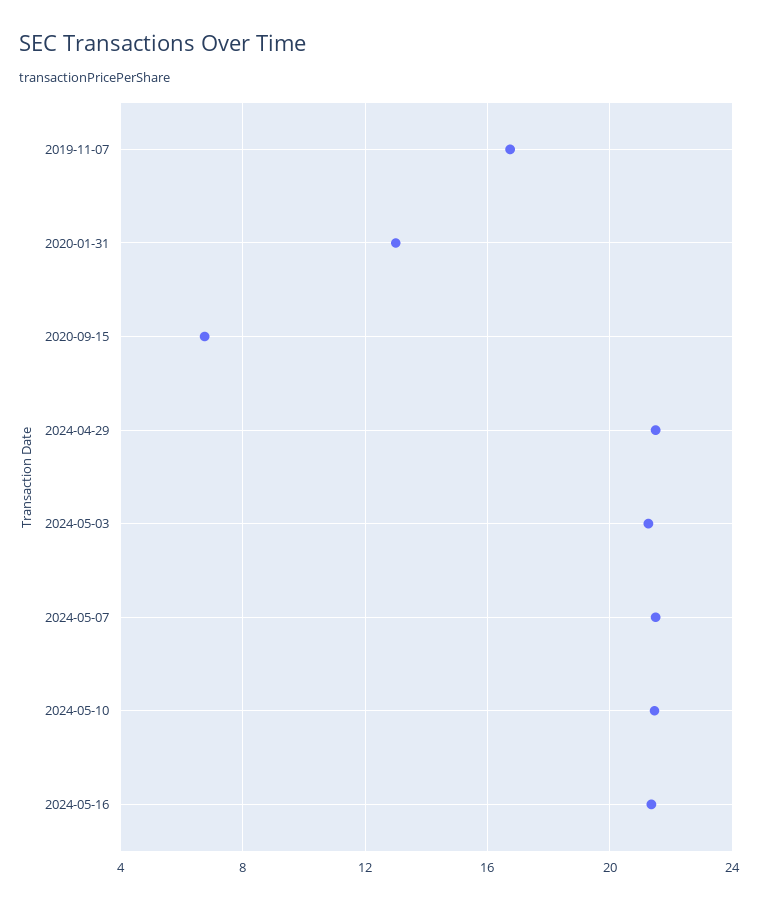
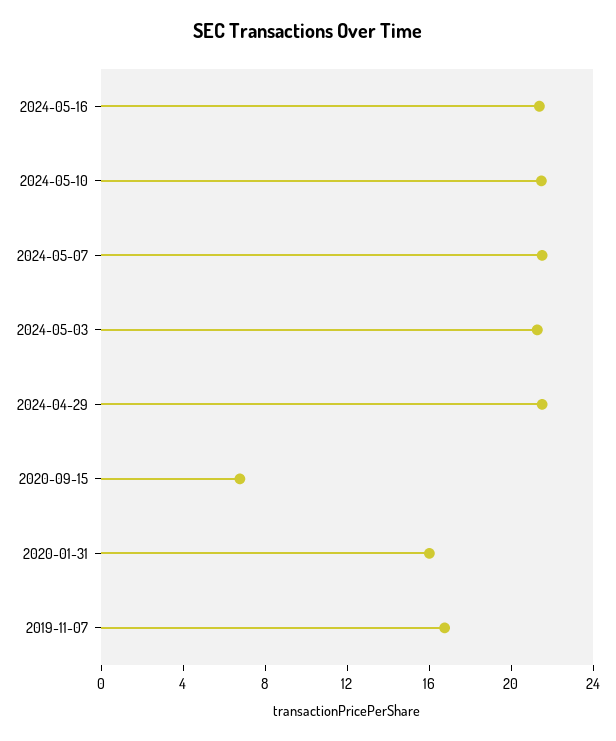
2020-01-31: 13 -> 16

